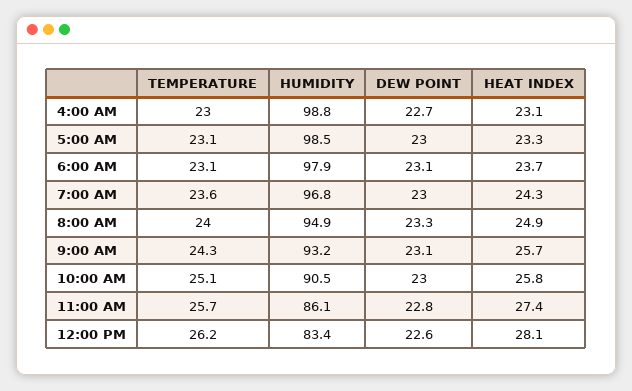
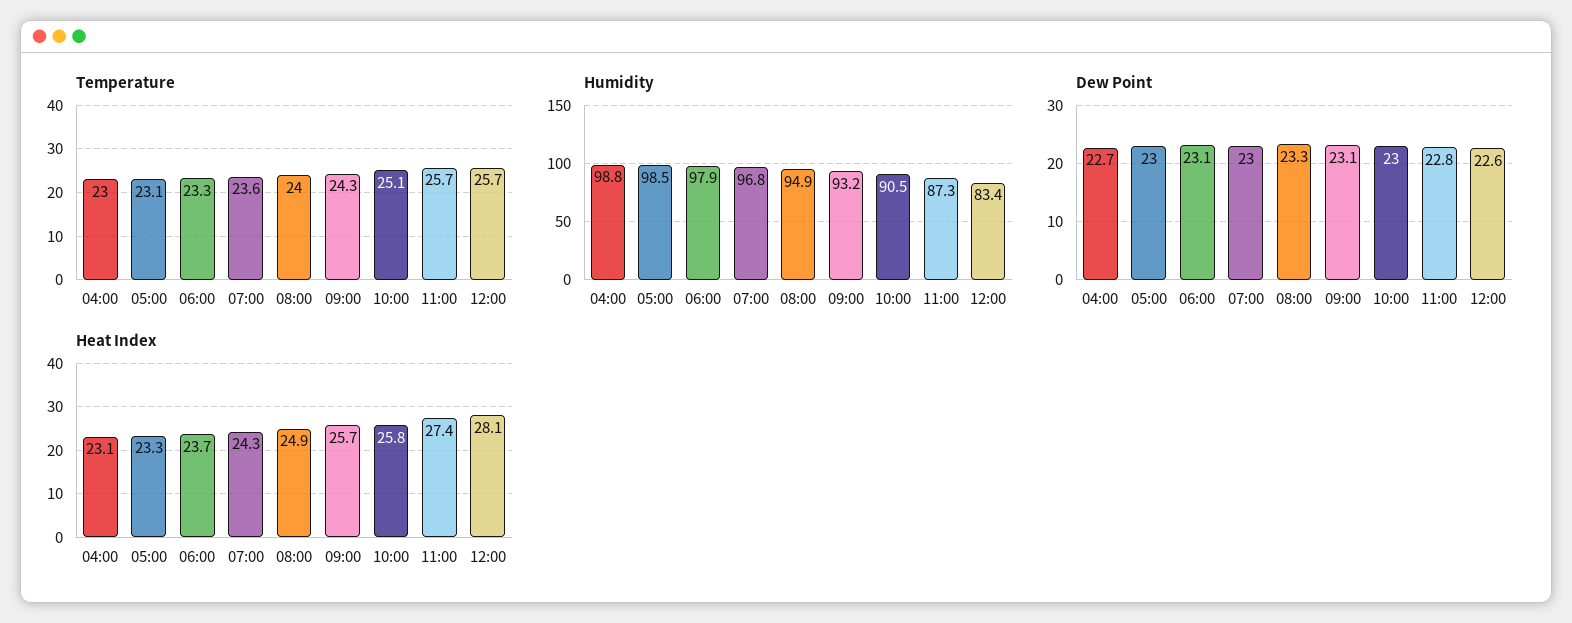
TEMPERATURE, 6:00 AM: 23.1 -> 23.3
HUMIDITY, 11:00 AM: 86.1 -> 87.3
TEMPERATURE, 12:00 PM: 26.2 -> 25.7

